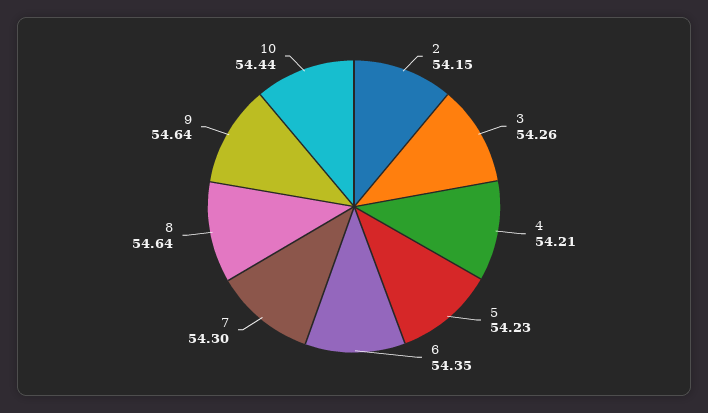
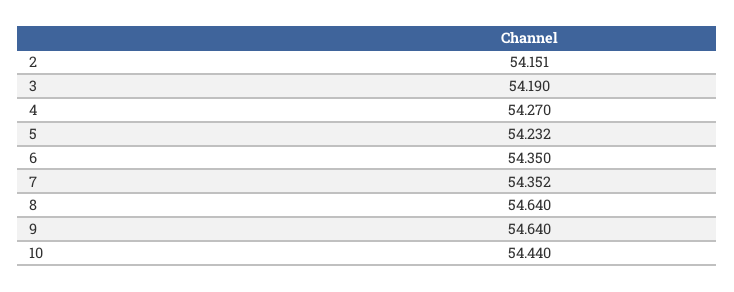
3: 54.26 -> 54.19
4: 54.21 -> 54.27
7: 54.3 -> 54.352

